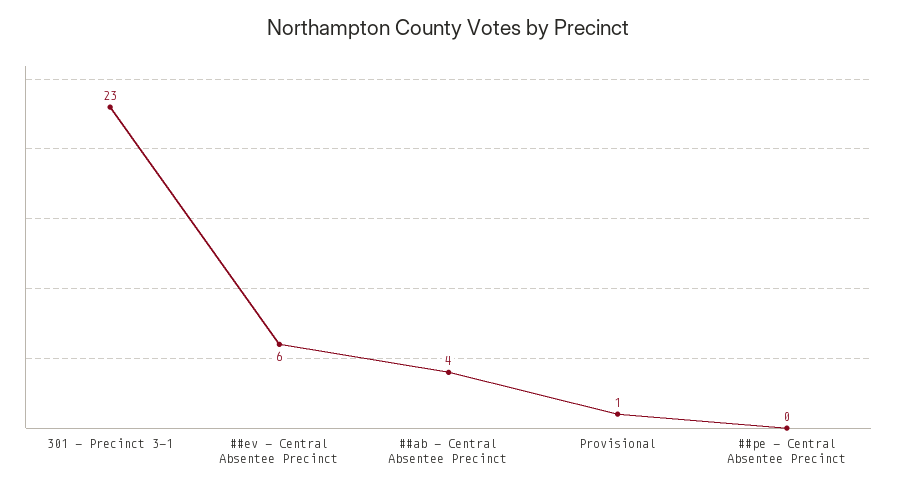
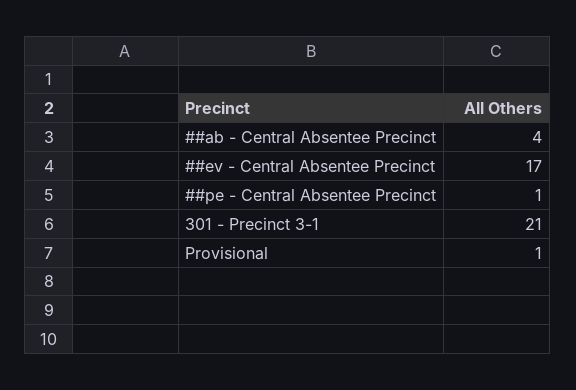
301 - Precinct 3-1: 23 -> 21
##ev - Central Absentee Precinct: 6 -> 17
##pe - Central Absentee Precinct: 0 -> 1

